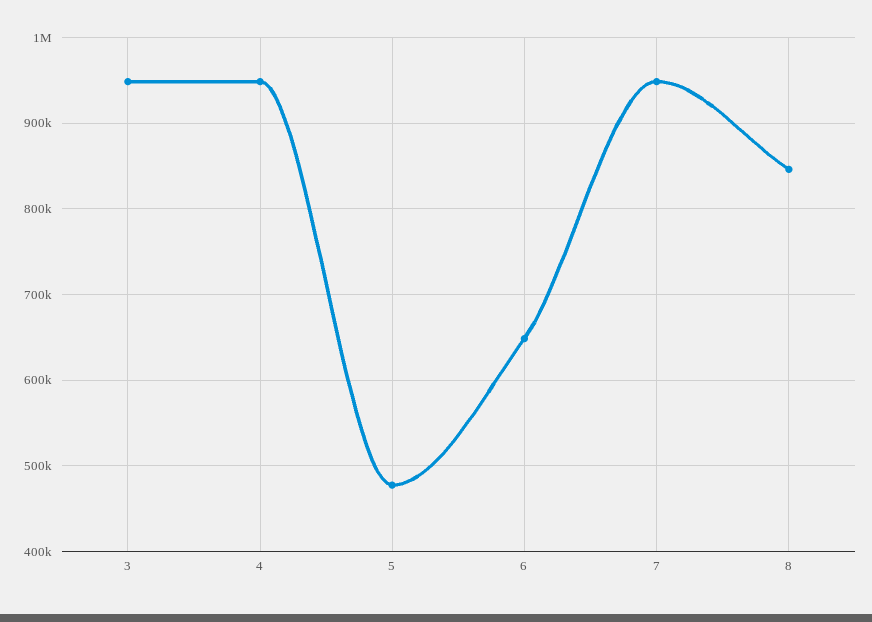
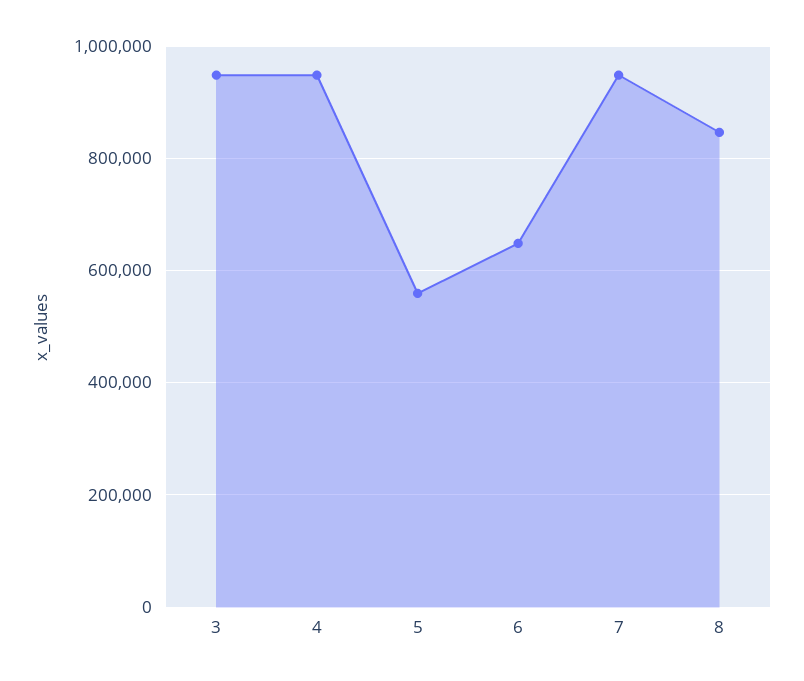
5: 480000 -> 560000

